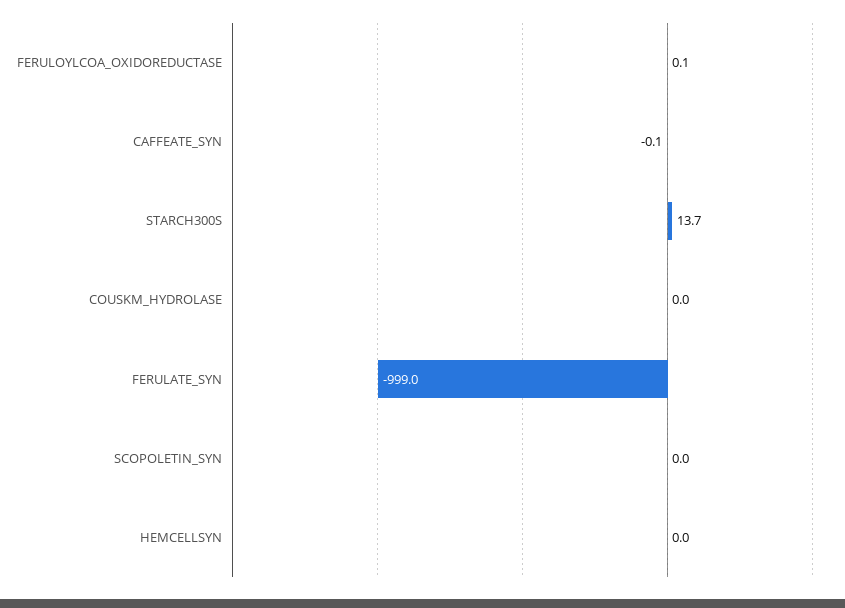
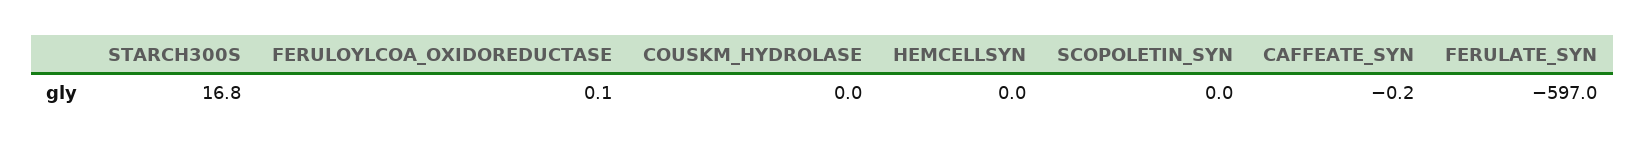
CAFFEATE_SYN: -0.1 -> -0.2
STARCH300S: 13.7 -> 16.8
FERULATE_SYN: -999 -> -597

